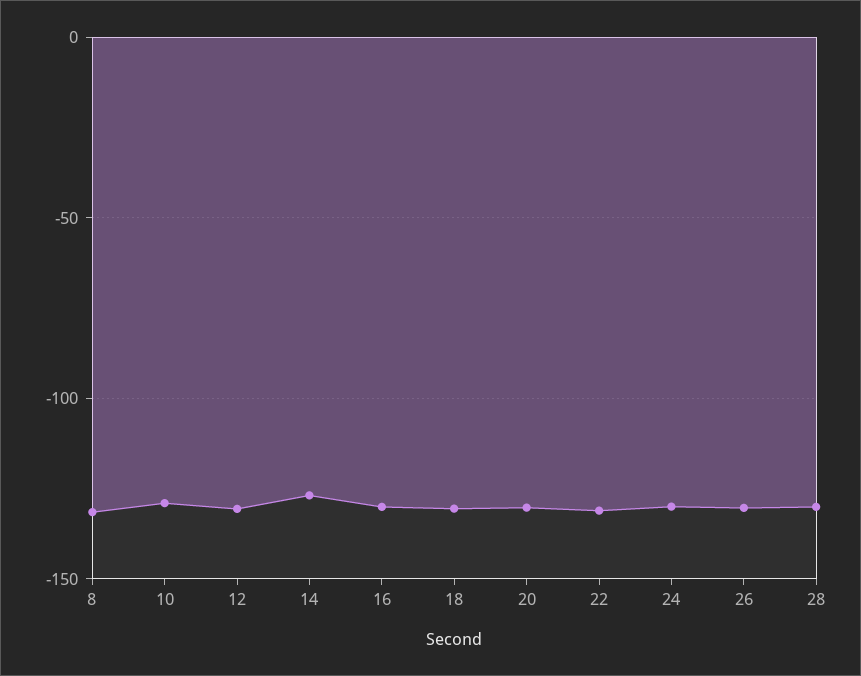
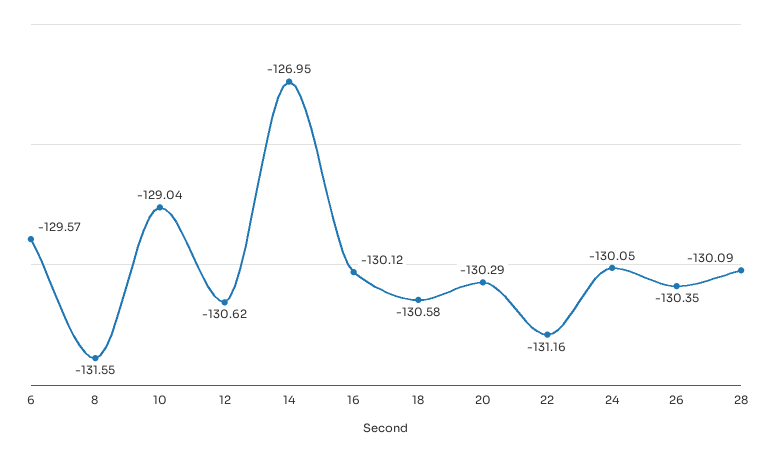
6: none -> -129.57

